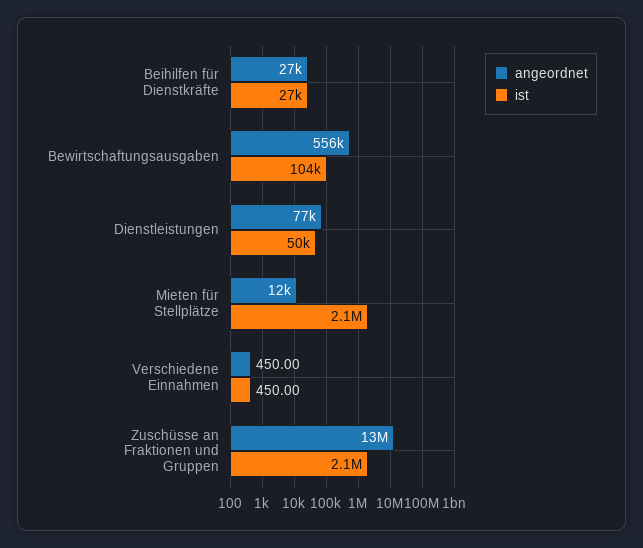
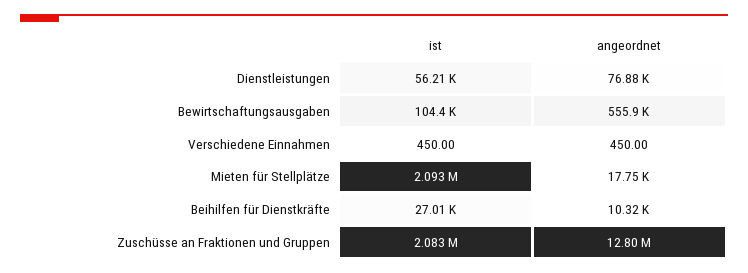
angeordnet, Beihilfen für Dienstkräfte: 27000 -> 10320
ist, Dienstleistungen: 50000 -> 56210
angeordnet, Mieten für Stellplätze: 12000 -> 17750

